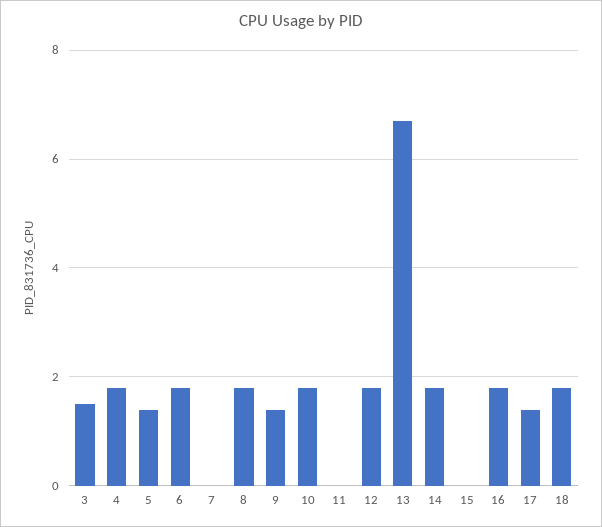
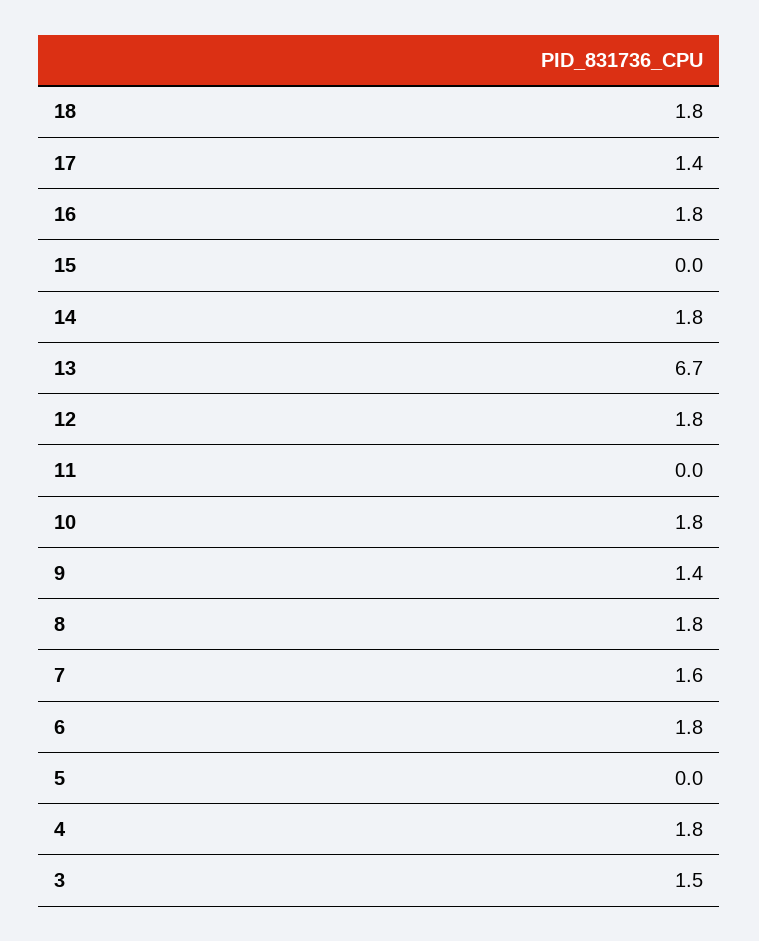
5: 1.5 -> 0
7: 0 -> 1.6

